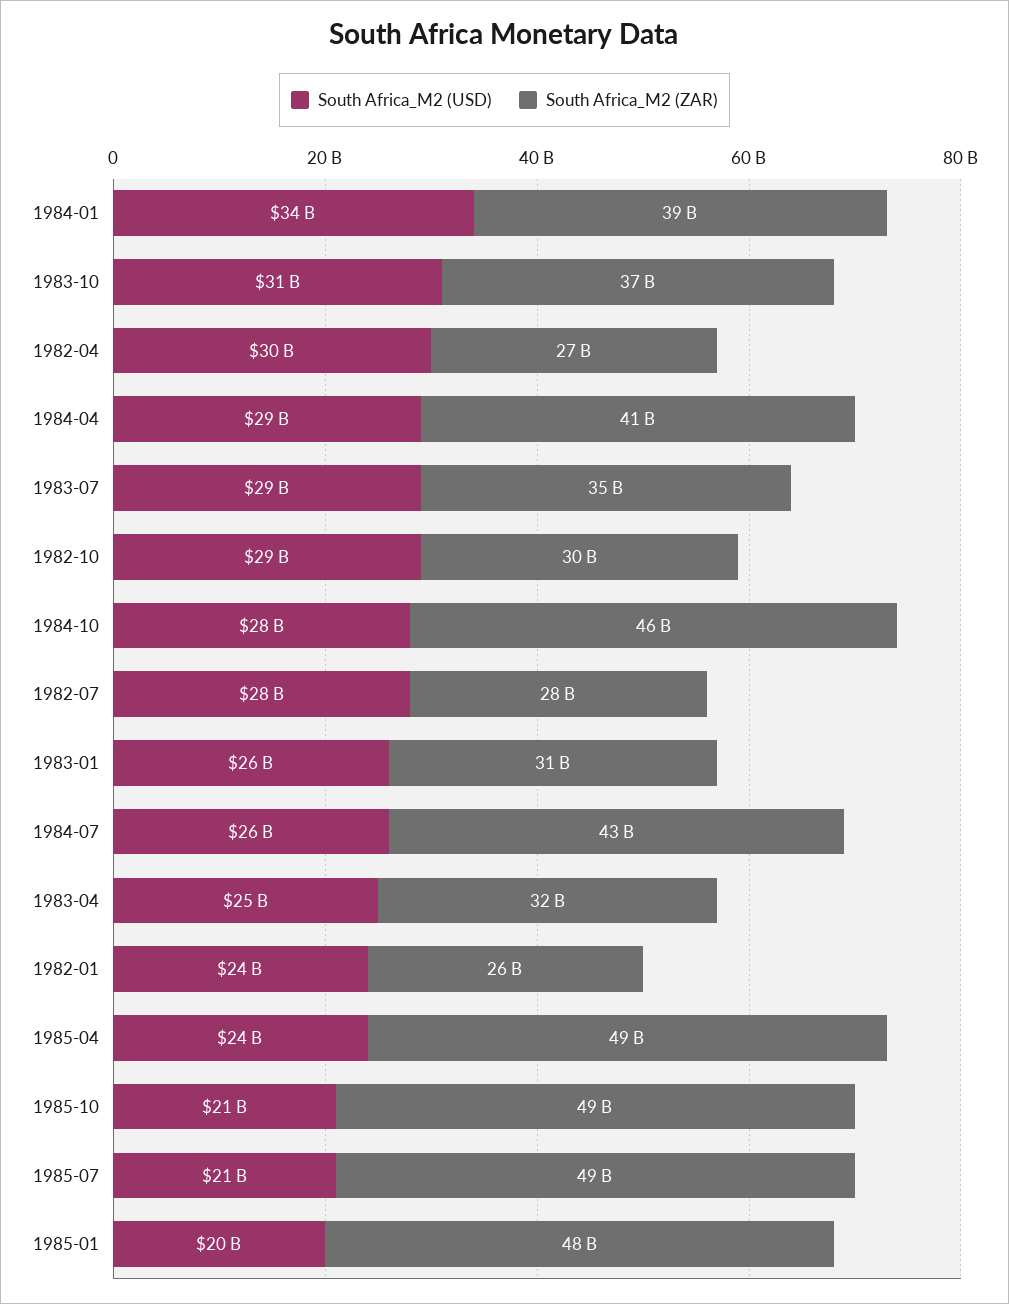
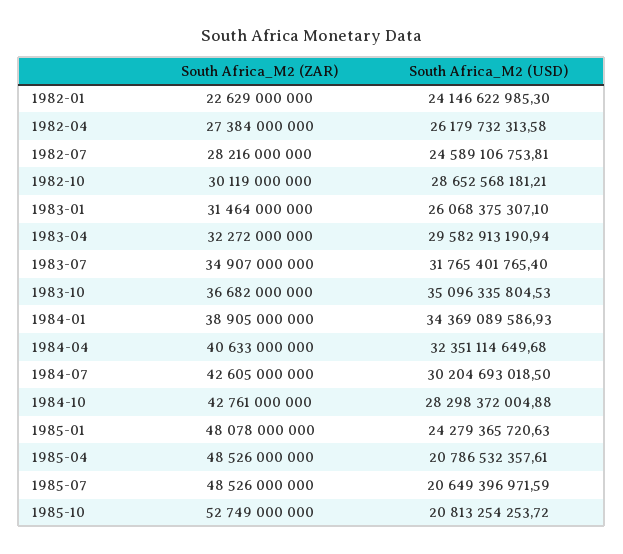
South Africa_M2 (USD), 1983-10: 31000000000 -> 35096335804.53
South Africa_M2 (USD), 1982-04: 30000000000 -> 26179732313.58
South Africa_M2 (USD), 1984-04: 29000000000 -> 32351114649.68
South Africa_M2 (USD), 1983-07: 29000000000 -> 31765401765.4
South Africa_M2 (ZAR), 1984-10: 46000000000 -> 42761000000
South Africa_M2 (USD), 1982-07: 28000000000 -> 24589106753.81
South Africa_M2 (USD), 1984-07: 26000000000 -> 30204693018.5
South Africa_M2 (USD), 1983-04: 25000000000 -> 29582913190.94
South Africa_M2 (ZAR), 1982-01: 26000000000 -> 22629000000
South Africa_M2 (USD), 1985-04: 24000000000 -> 20786532357.61
South Africa_M2 (ZAR), 1985-10: 49000000000 -> 52749000000
South Africa_M2 (USD), 1985-01: 20000000000 -> 24279365720.63

